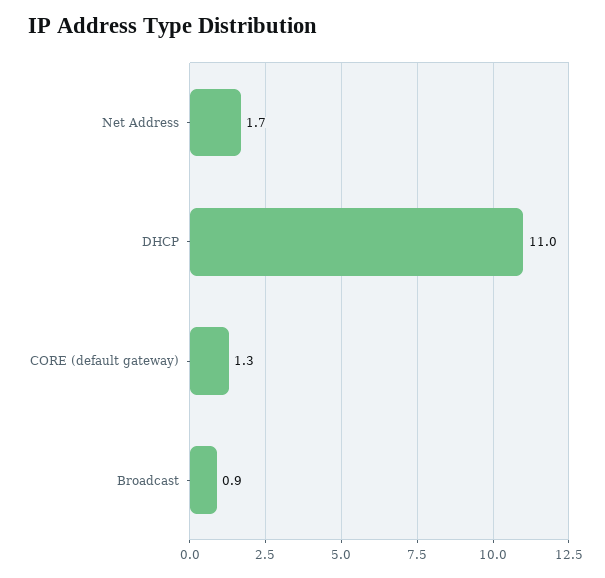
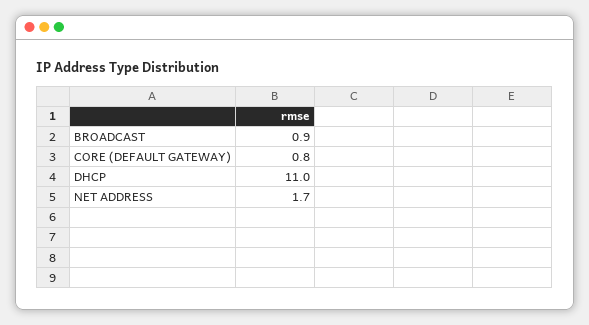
CORE (default gateway): 1.3 -> 0.8

